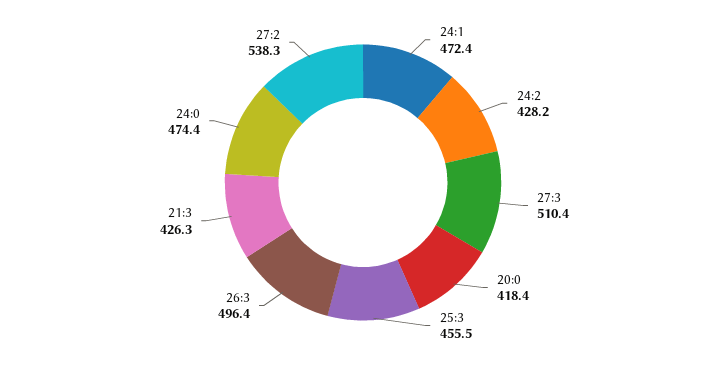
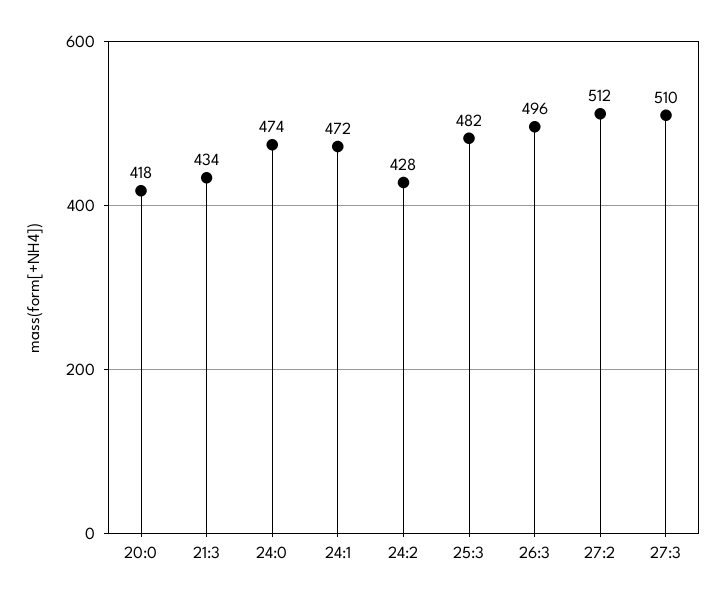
25:3: 455.5 -> 482
21:3: 426.3 -> 434
27:2: 538.3 -> 512

